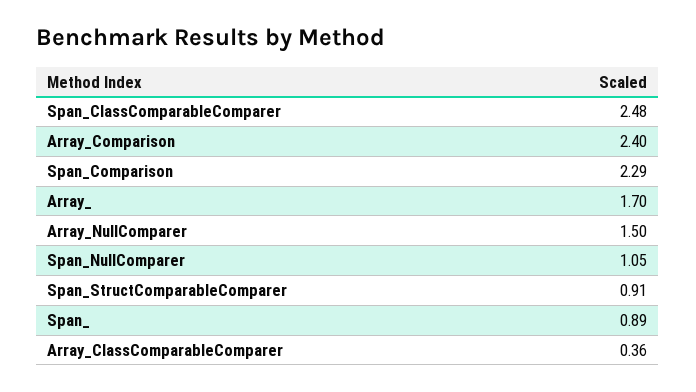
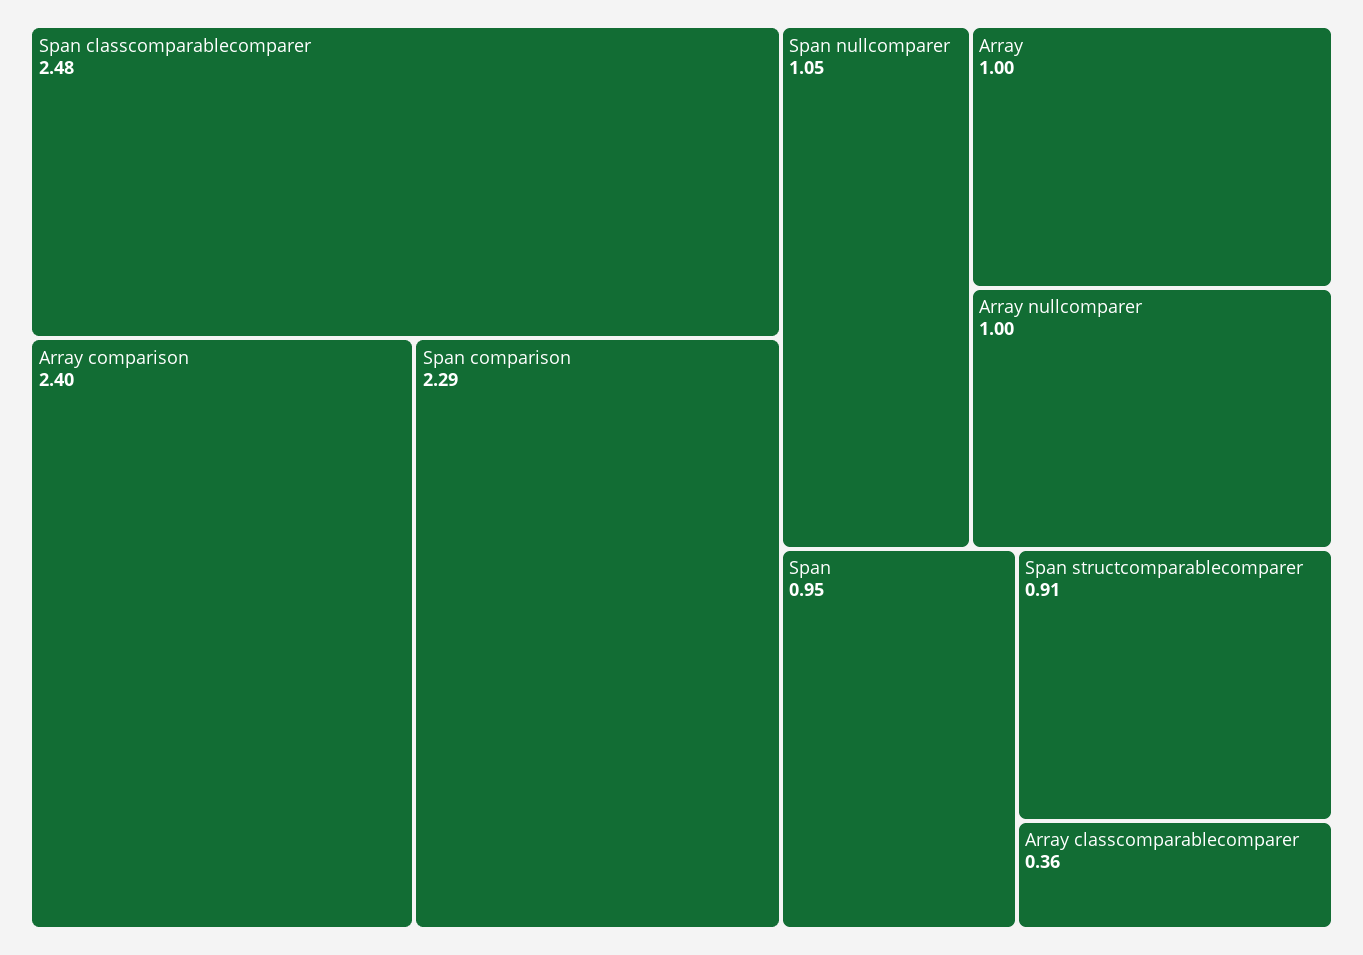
Array_: 1.7 -> 1
Array_NullComparer: 1.5 -> 1
Span_: 0.89 -> 0.95

